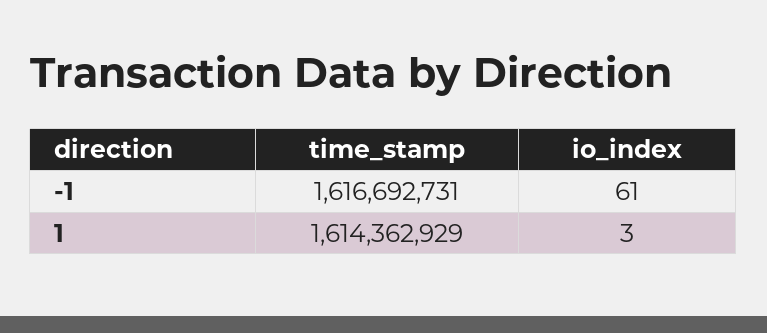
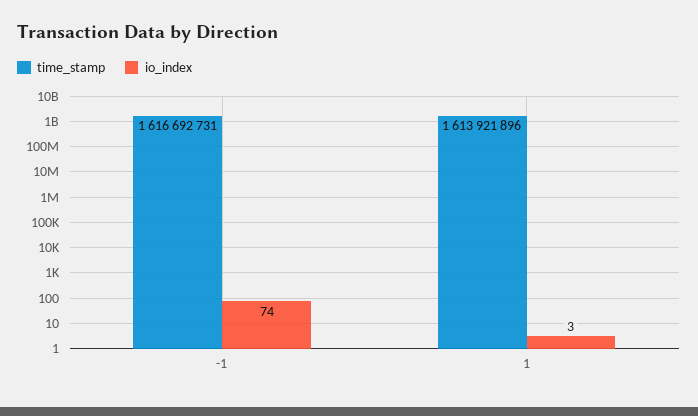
io_index, -1: 61 -> 74
time_stamp, 1: 1614362929 -> 1613921896

